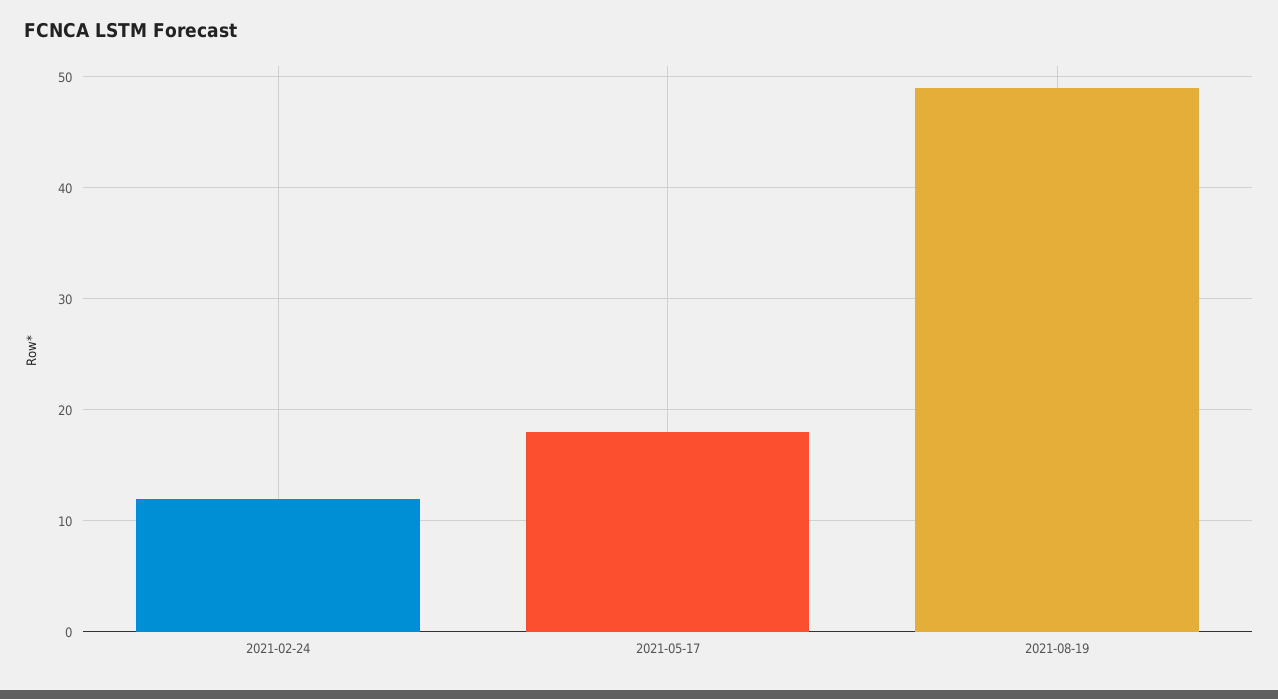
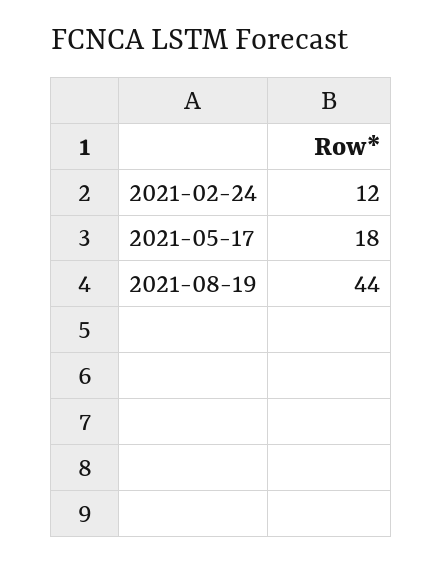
2021-08-19: 49 -> 44

